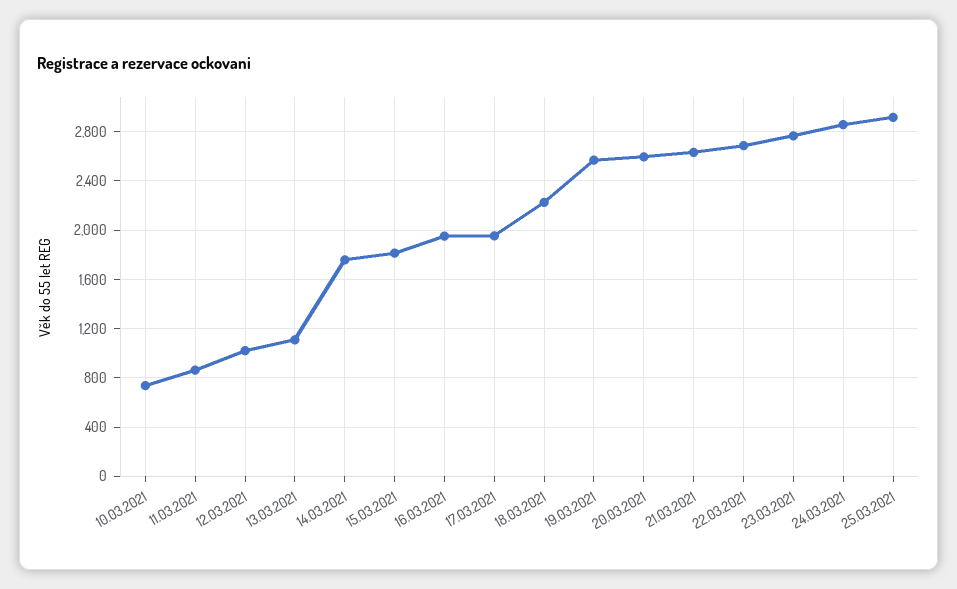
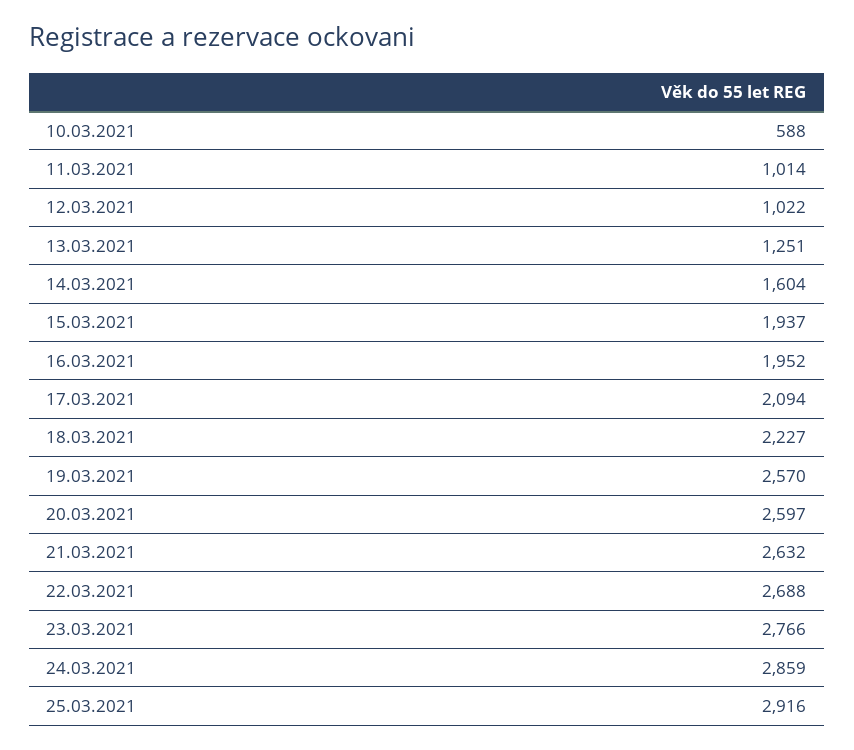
10.03.2021: 750 -> 588
11.03.2021: 850 -> 1014
13.03.2021: 1100 -> 1251
14.03.2021: 1750 -> 1604
15.03.2021: 1800 -> 1937
17.03.2021: 1950 -> 2094

